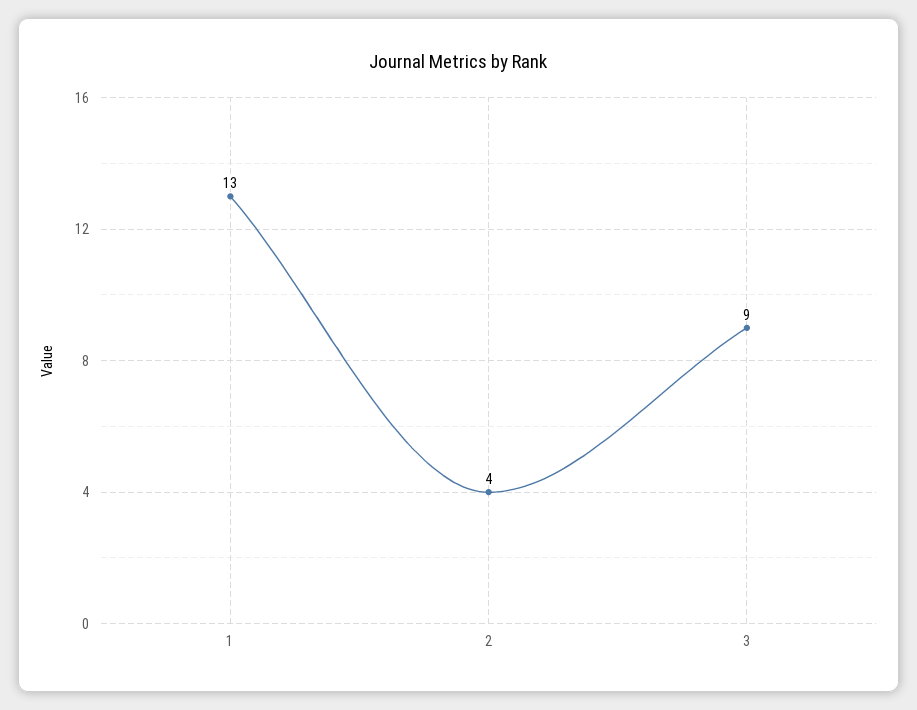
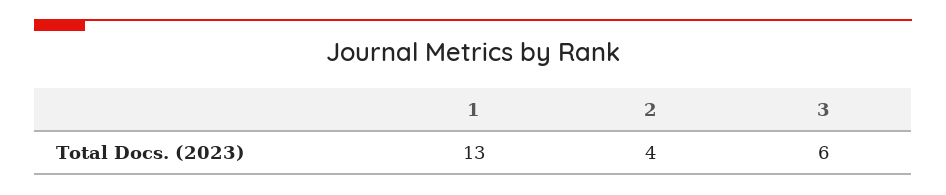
3: 9 -> 6

